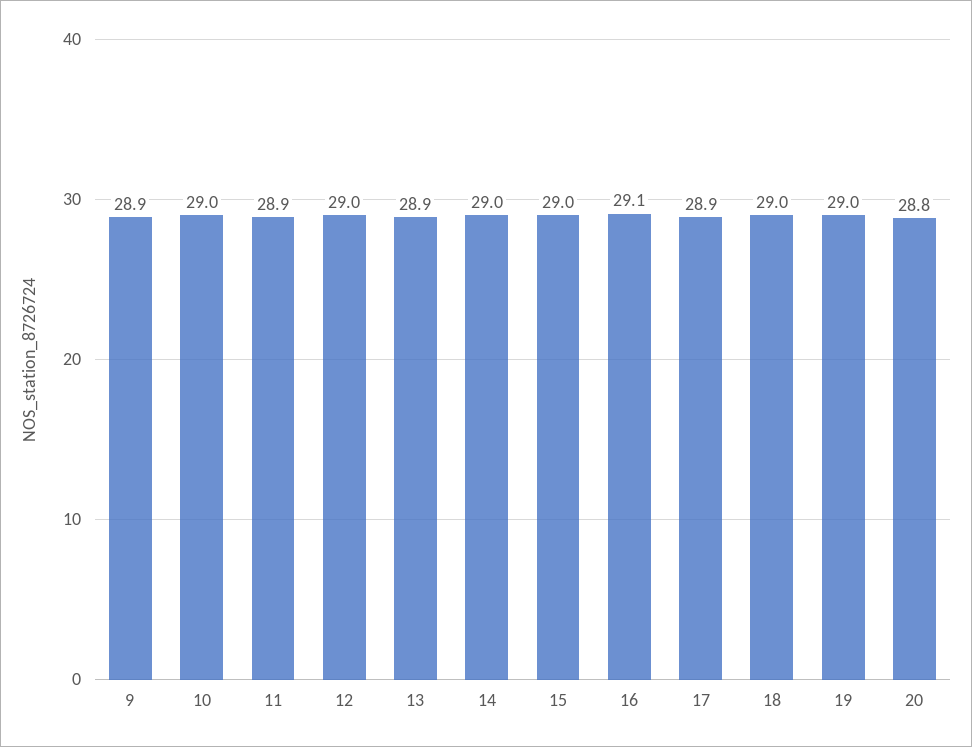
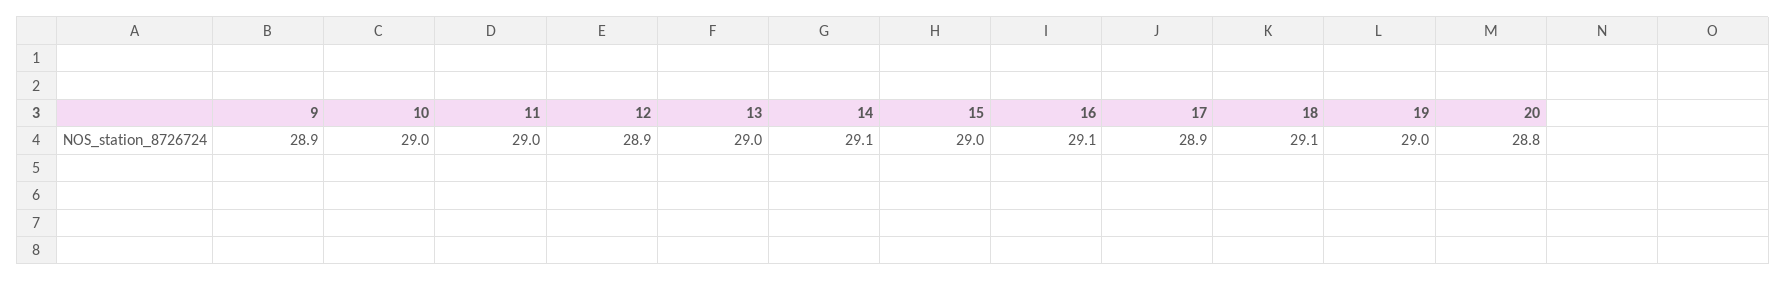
11: 28.9 -> 29
12: 29 -> 28.9
13: 28.9 -> 29
14: 29 -> 29.1
18: 29 -> 29.1

